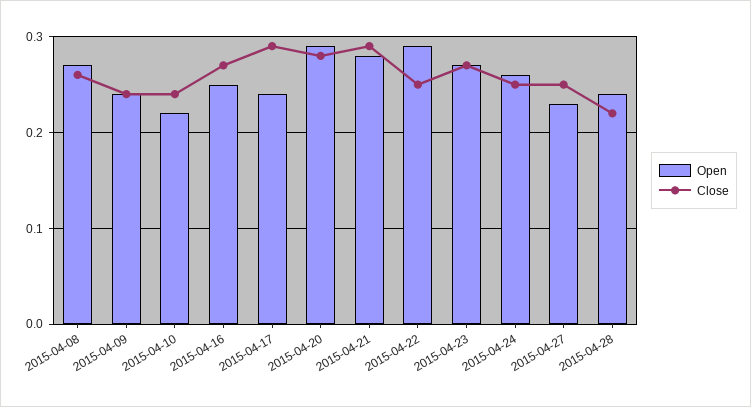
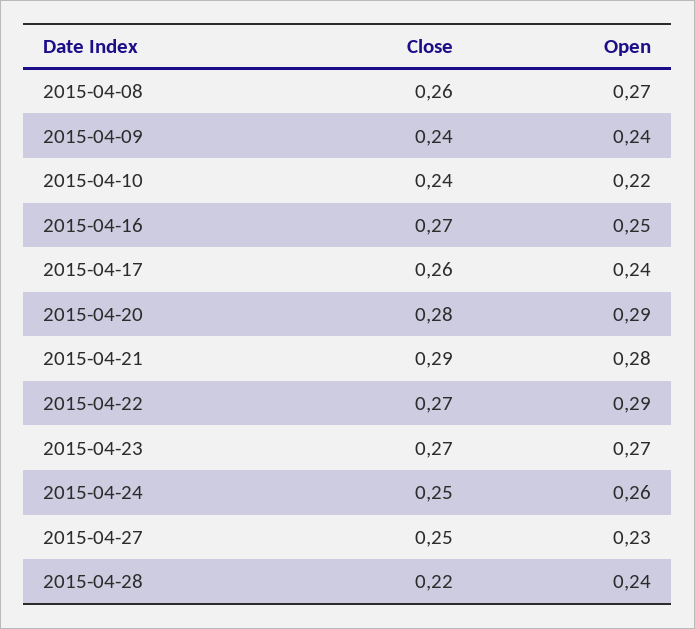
Close, 2015-04-17: 0.29 -> 0.26
Close, 2015-04-22: 0.25 -> 0.27

